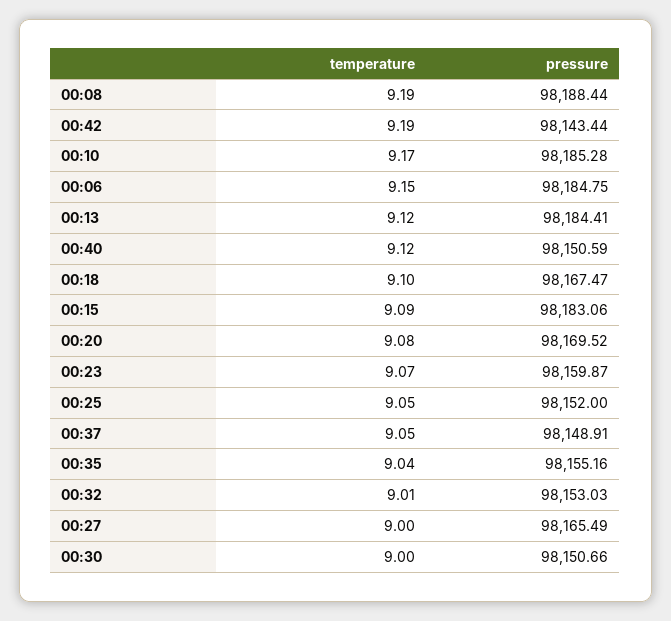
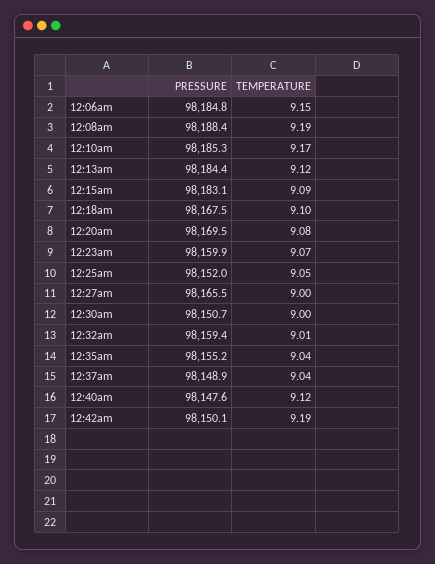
pressure, 00:42: 98143.44 -> 98150.1
pressure, 00:40: 98150.59 -> 98147.6
temperature, 00:37: 9.05 -> 9.04
pressure, 00:32: 98153.03 -> 98159.4

